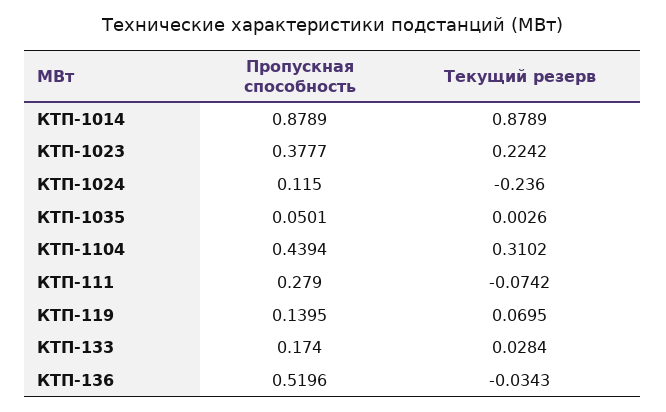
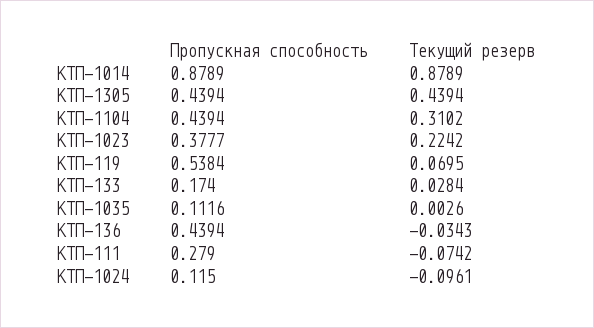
Текущий резерв, КТП-1024: -0.236 -> -0.0961
Пропускная способность, КТП-1035: 0.0501 -> 0.1116
Пропускная способность, КТП-119: 0.1395 -> 0.5384
Пропускная способность, КТП-136: 0.5196 -> 0.4394
Пропускная способность, КТП-1305: none -> 0.4394
Текущий резерв, КТП-1305: none -> 0.4394

